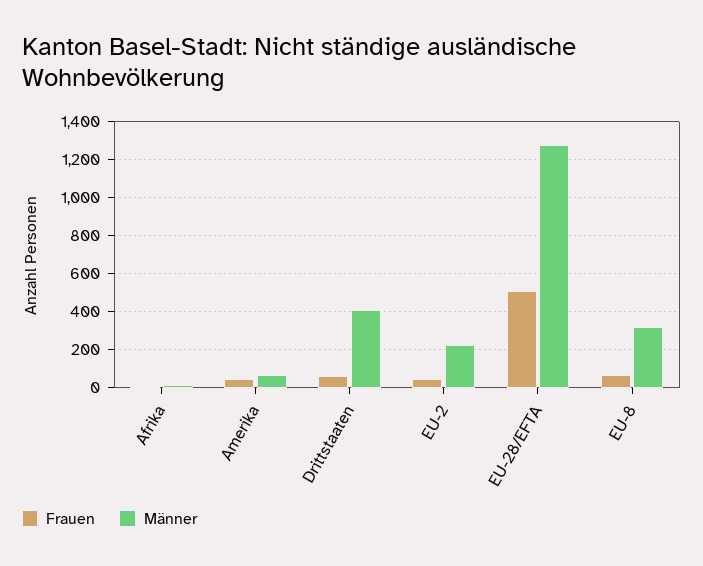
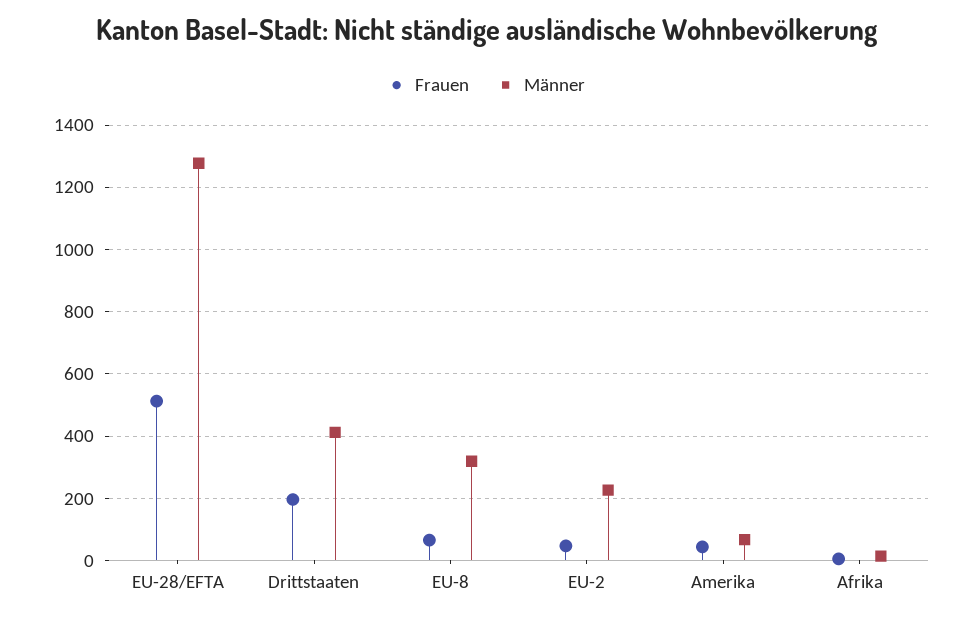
Frauen, Drittstaaten: 50 -> 200

